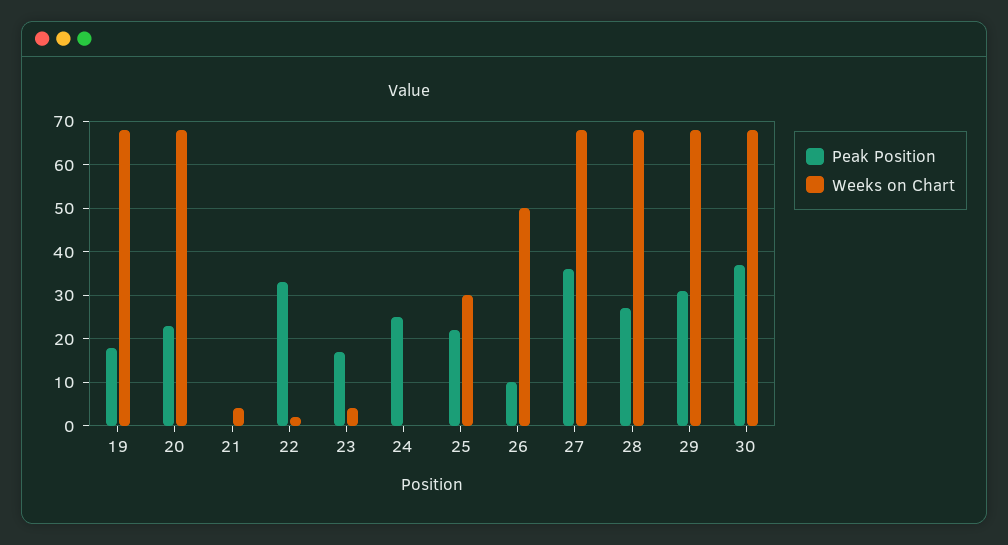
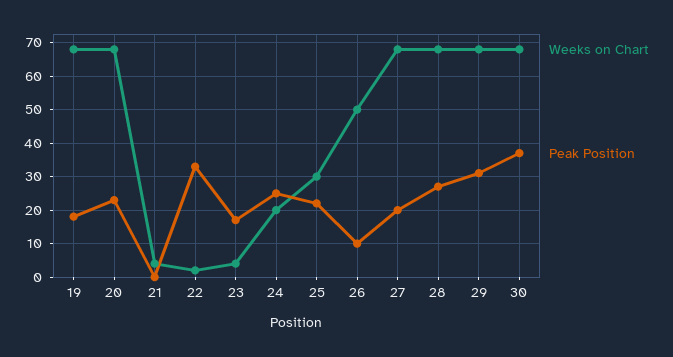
Weeks on Chart, 24: 0 -> 20
Peak Position, 27: 35 -> 20

